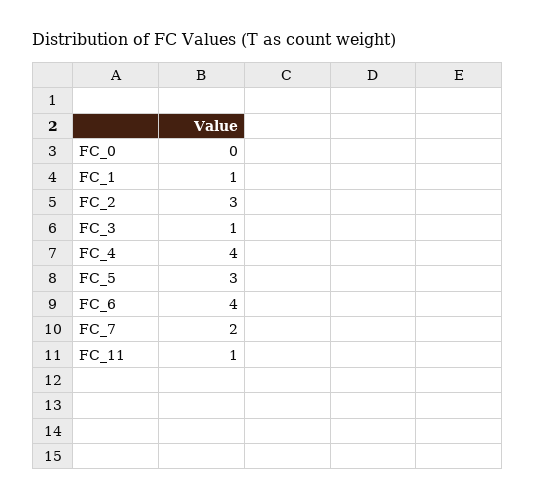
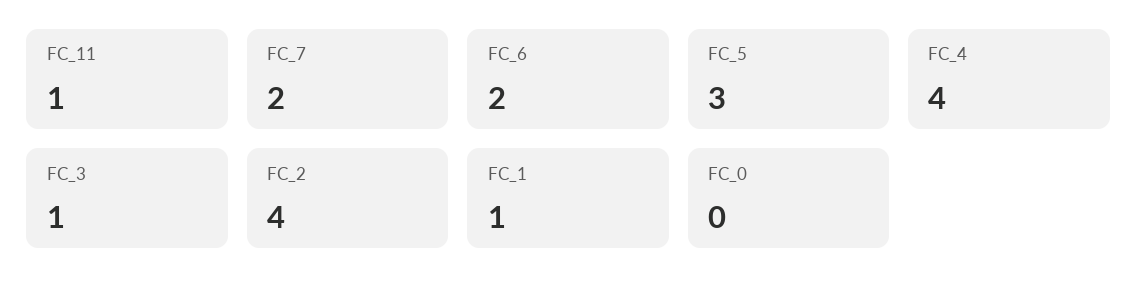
FC_2: 3 -> 4
FC_6: 4 -> 2

